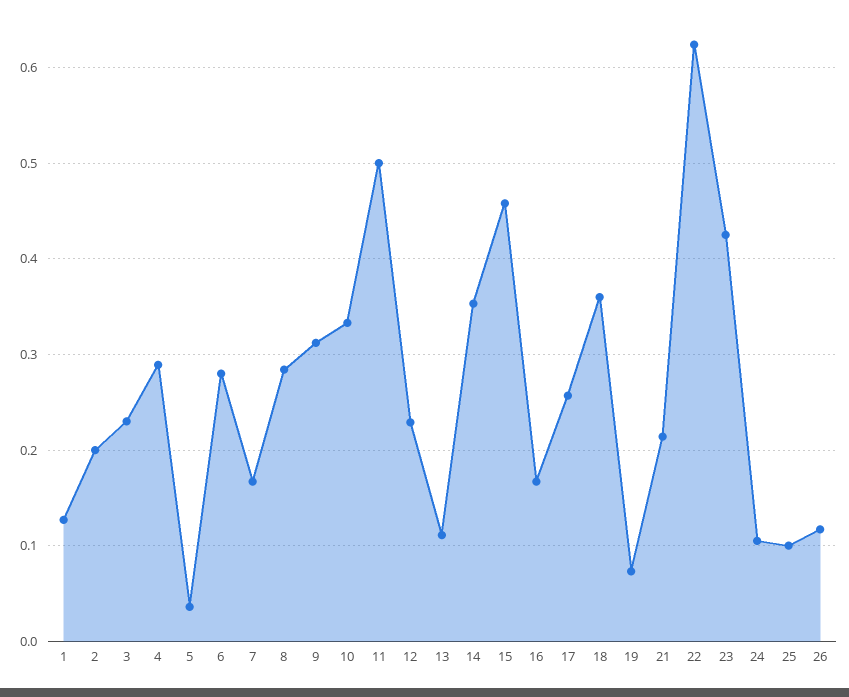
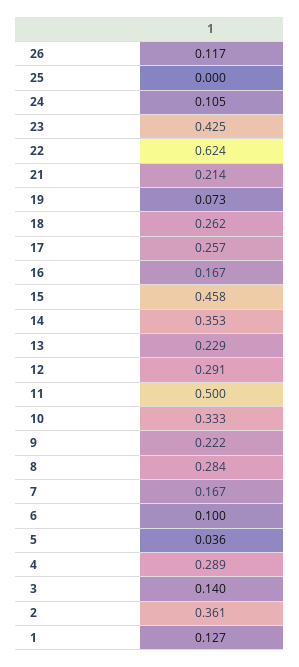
2: 0.2 -> 0.361
3: 0.23 -> 0.14
6: 0.28 -> 0.1
9: 0.31 -> 0.222
12: 0.23 -> 0.291
13: 0.11 -> 0.229
18: 0.36 -> 0.262
25: 0.1 -> 0

